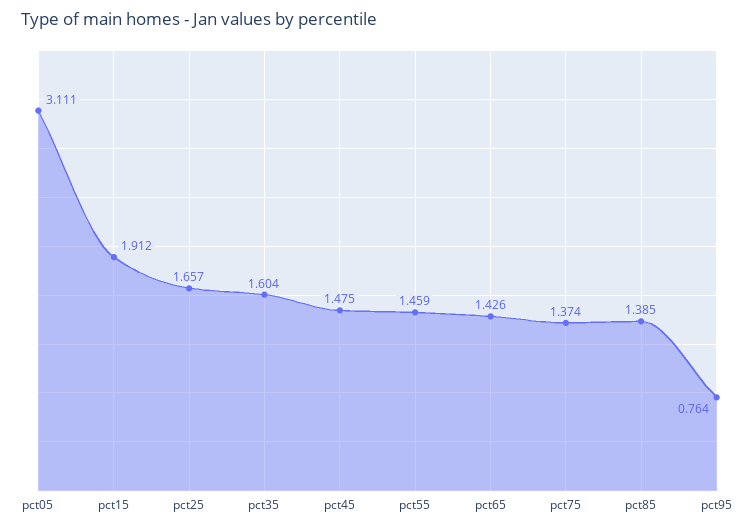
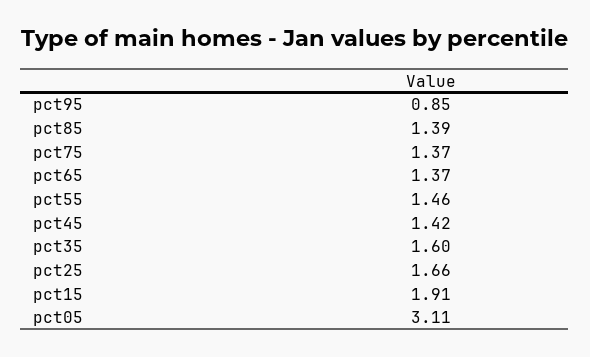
pct45: 1.475 -> 1.42
pct65: 1.426 -> 1.37
pct95: 0.764 -> 0.85

